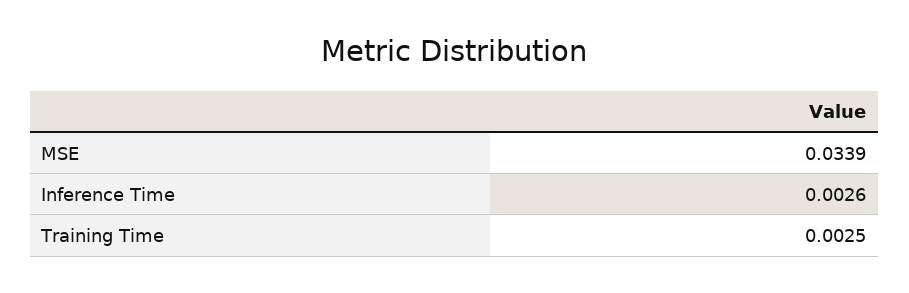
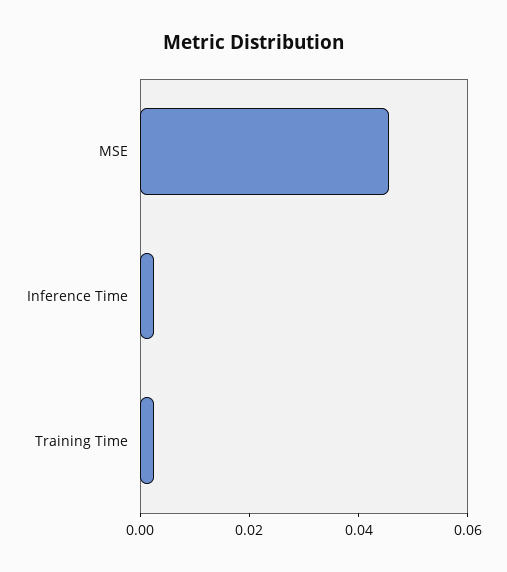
MSE: 0.0339 -> 0.045

